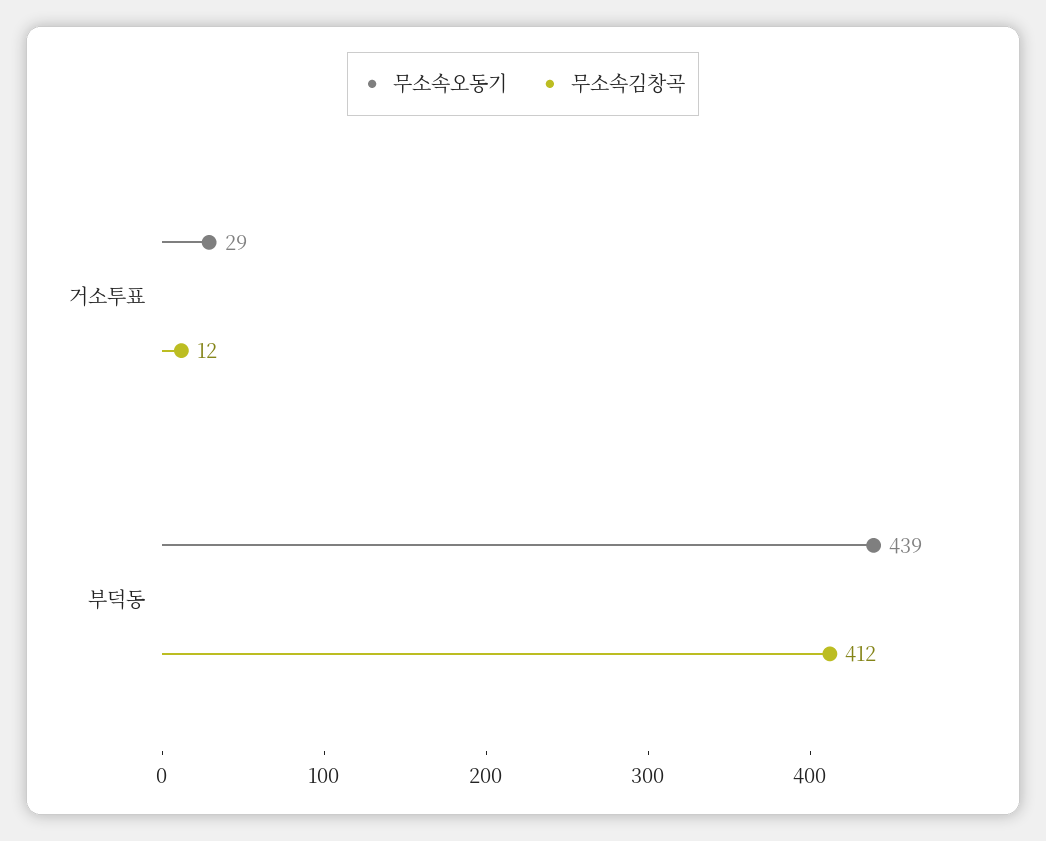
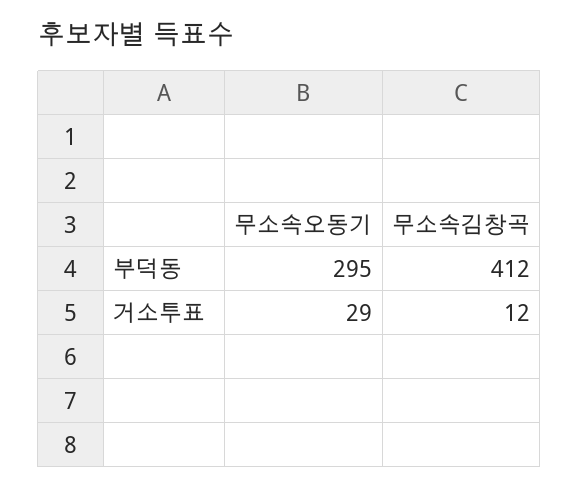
무소속오동기, 부덕동: 439 -> 295

